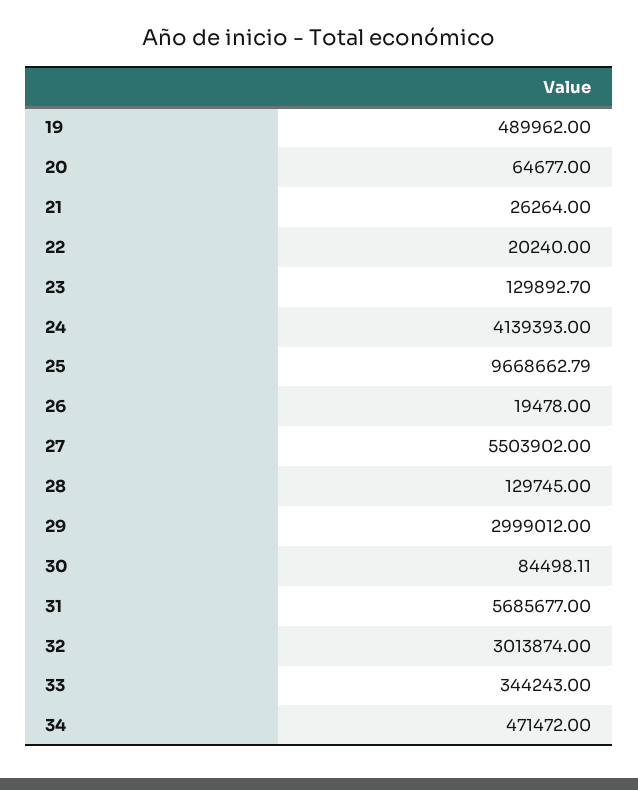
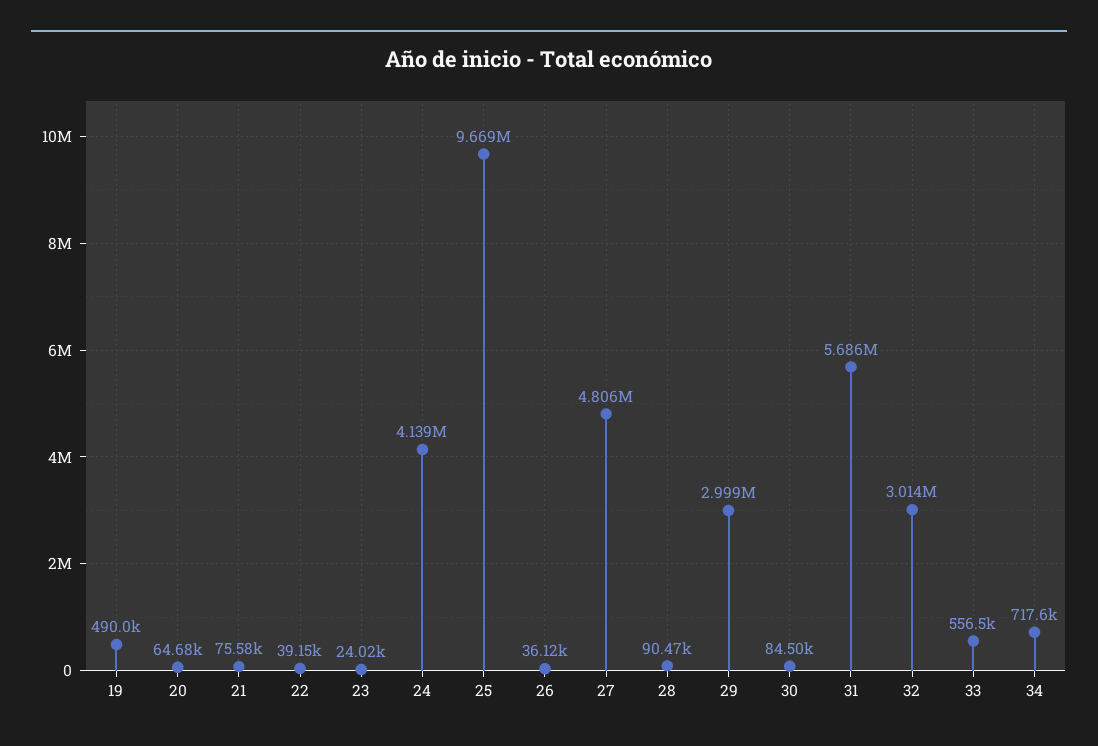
21: 26264 -> 75580
22: 20240 -> 39150
23: 129892.7 -> 24020
26: 19478 -> 36120
27: 5503902 -> 4806000
28: 129745 -> 90470
33: 344243 -> 556500
34: 471472 -> 717600

